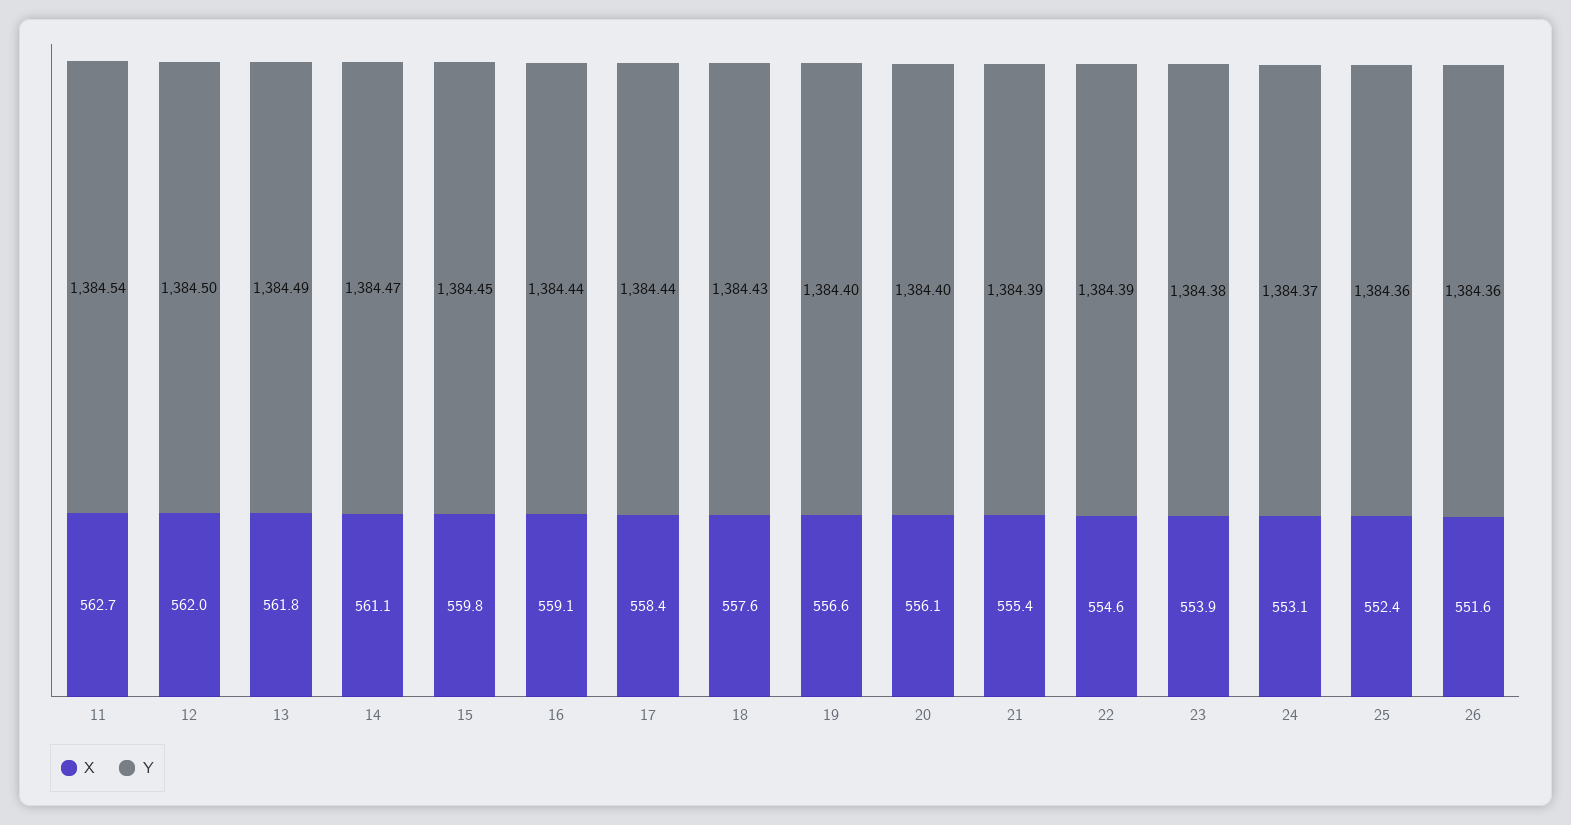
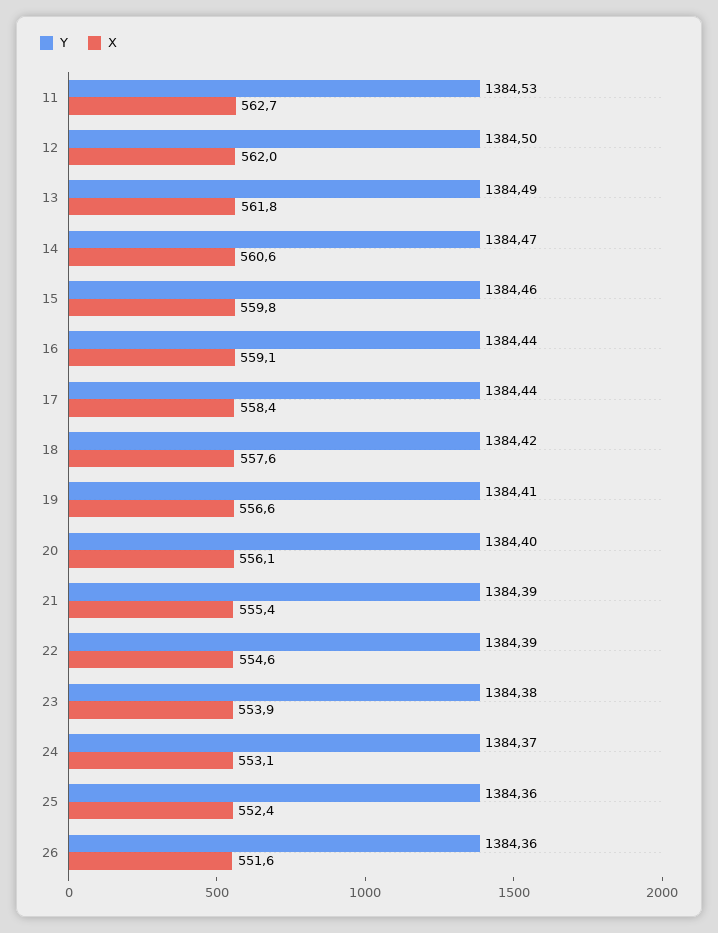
Y, 11: 1384.54 -> 1384.53
X, 14: 561.1 -> 560.6
Y, 15: 1384.45 -> 1384.46
Y, 18: 1384.43 -> 1384.42
Y, 19: 1384.4 -> 1384.41

